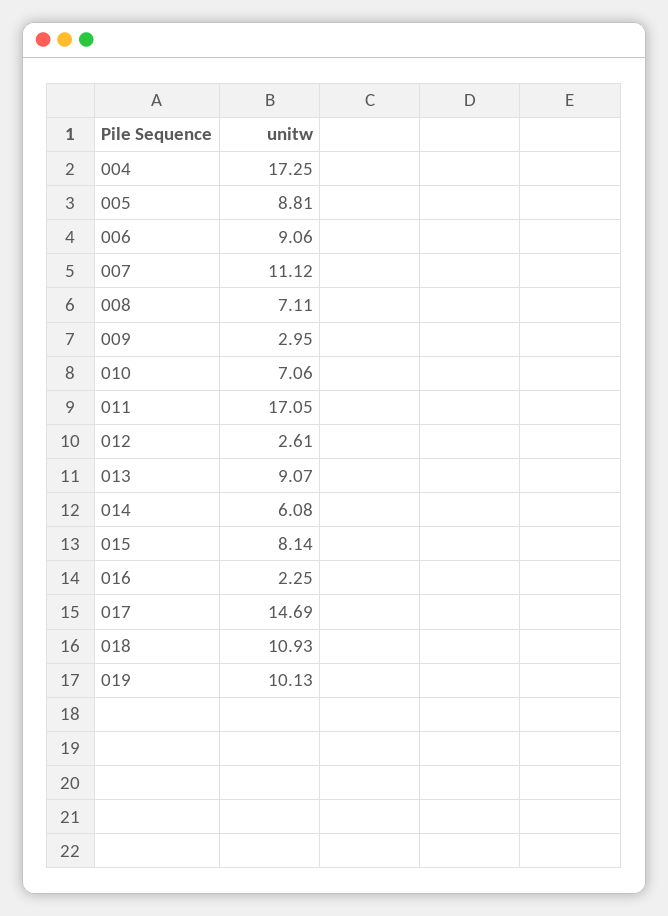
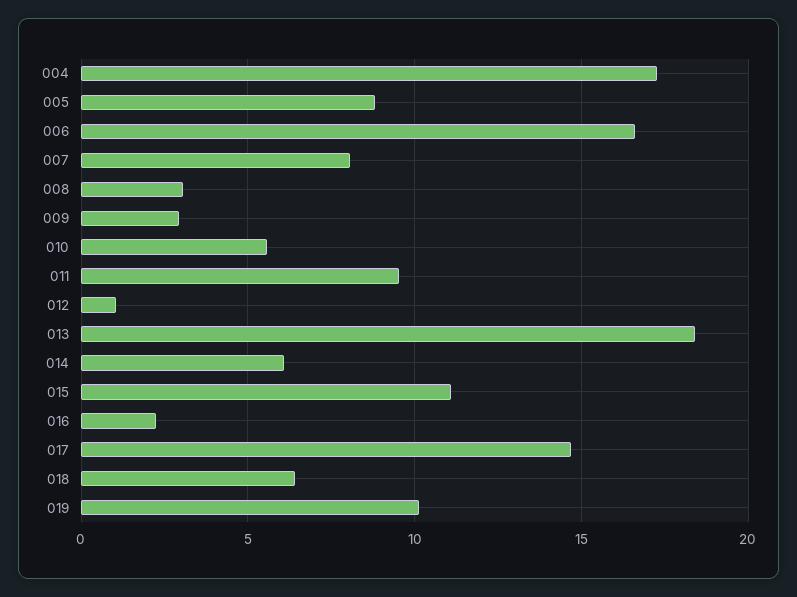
006: 9.06 -> 16.5
007: 11.12 -> 8
008: 7.11 -> 3
010: 7.06 -> 5.5
011: 17.05 -> 9.5
012: 2.61 -> 1
013: 9.07 -> 18.5
015: 8.14 -> 11
018: 10.93 -> 6.5

